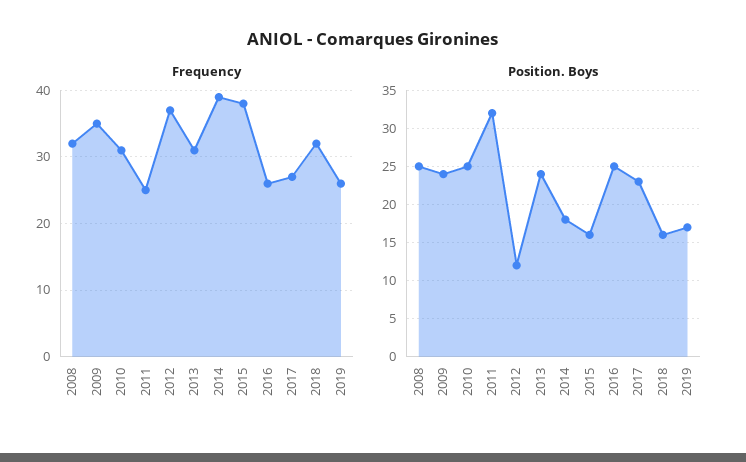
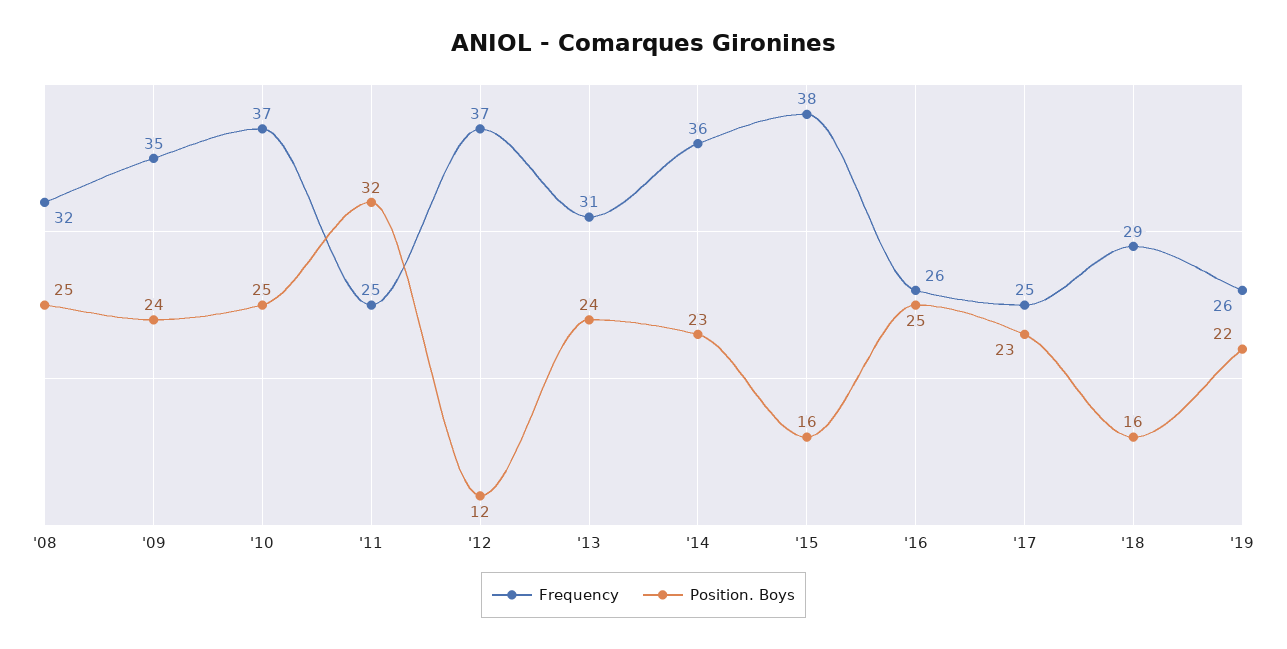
Frequency, 2010: 31 -> 37
Frequency, 2014: 39 -> 36
Frequency, 2017: 27 -> 25
Frequency, 2018: 32 -> 29
Position. Boys, 2014: 18 -> 23
Position. Boys, 2019: 17 -> 22

